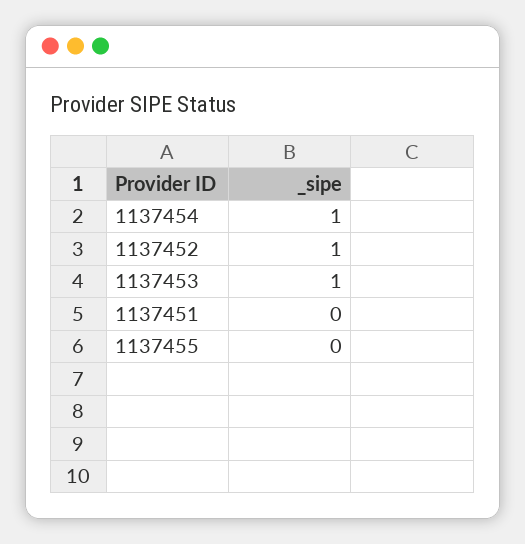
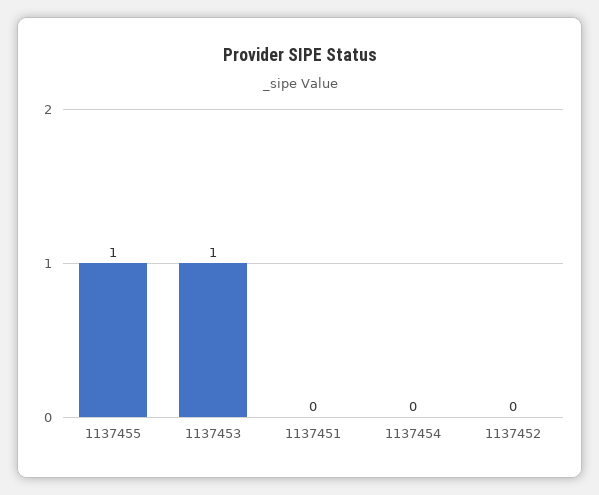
1137454: 1 -> 0
1137452: 1 -> 0
1137455: 0 -> 1

